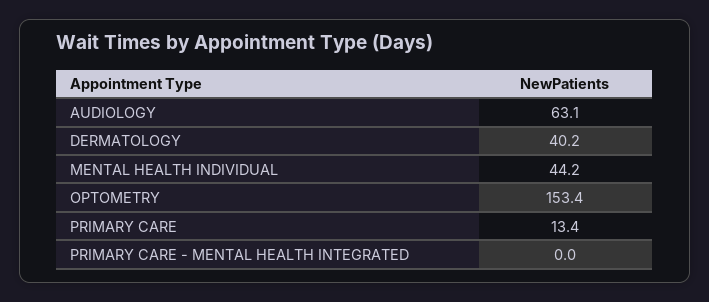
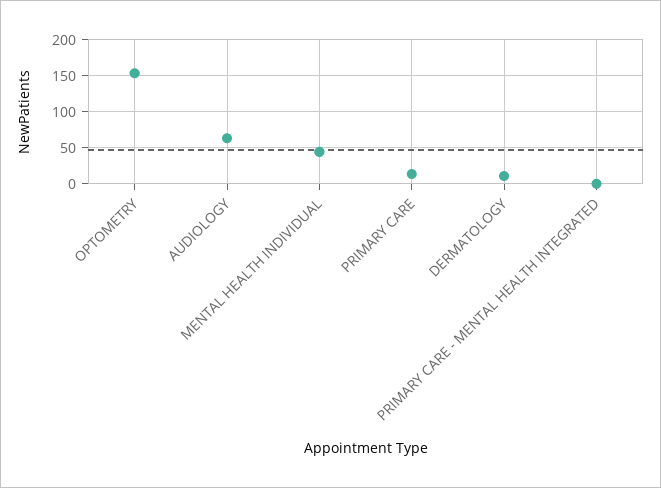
DERMATOLOGY: 40.2 -> 10

